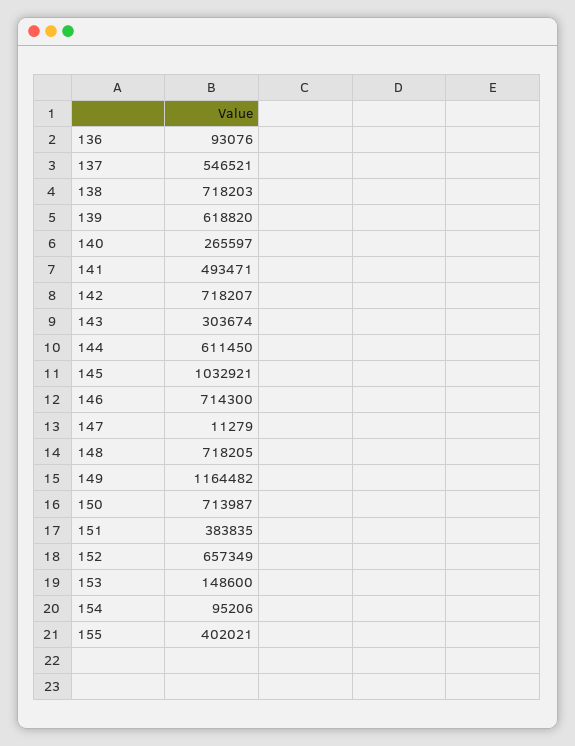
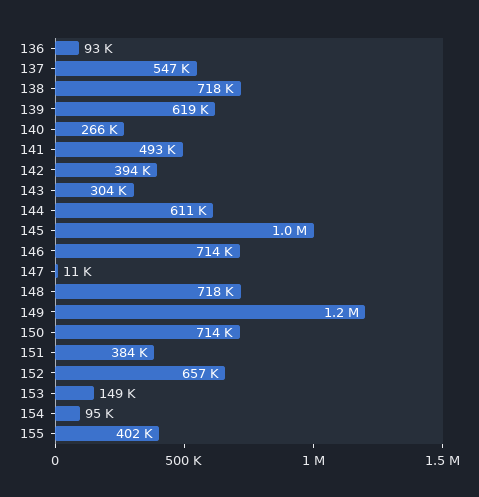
142: 718207 -> 394000

